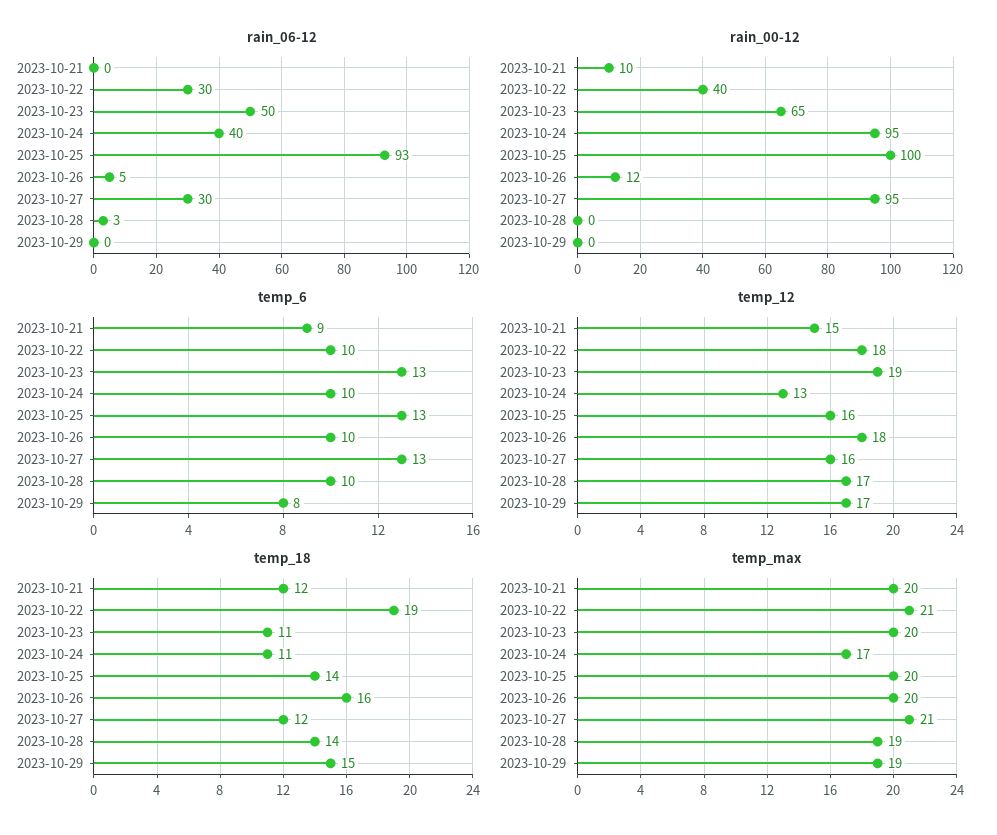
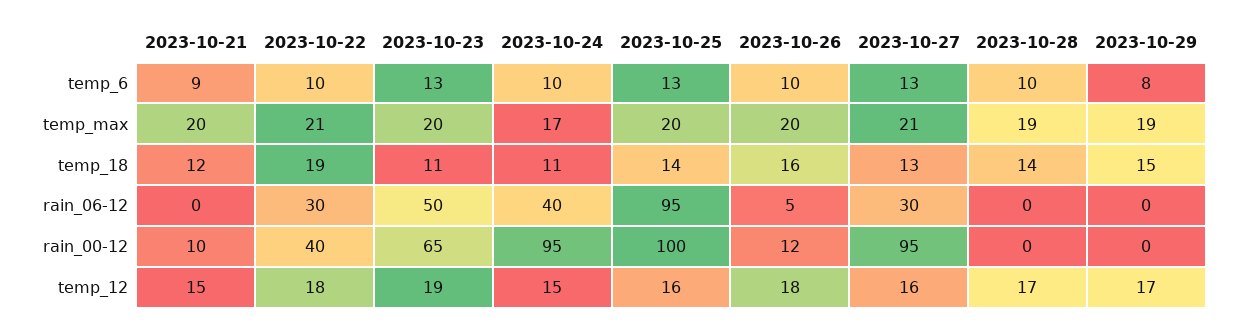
rain_06-12, 2023-10-25: 93 -> 95
rain_06-12, 2023-10-28: 3 -> 0
temp_12, 2023-10-24: 13 -> 15
temp_18, 2023-10-27: 12 -> 13

